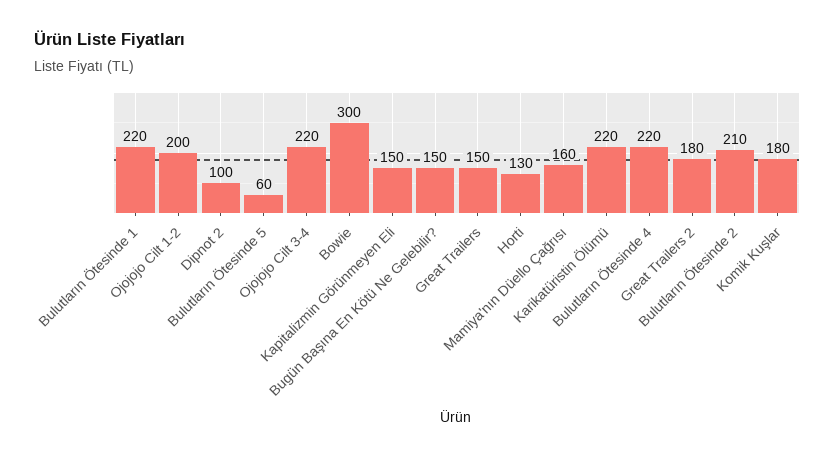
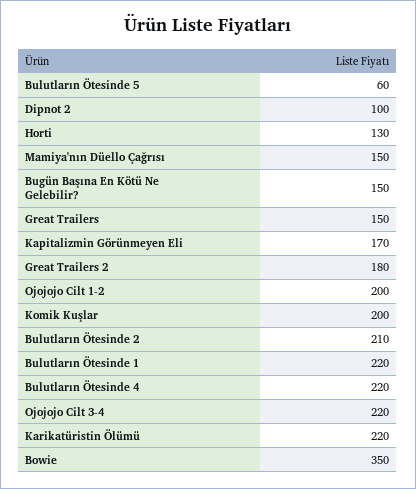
Bowie: 300 -> 350
Kapitalizmin Görünmeyen Eli: 150 -> 170
Mamiya'nın Düello Çağrısı: 160 -> 150
Komik Kuşlar: 180 -> 200

